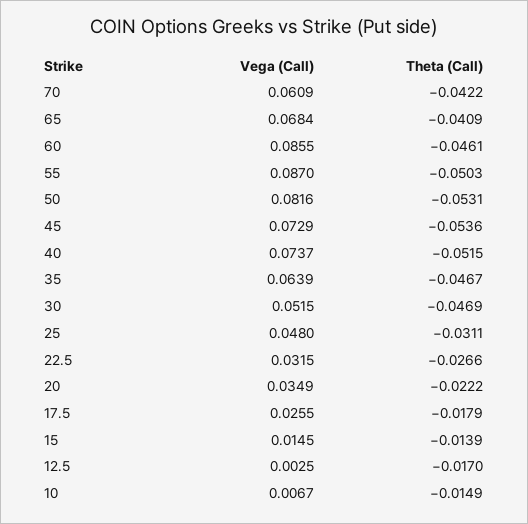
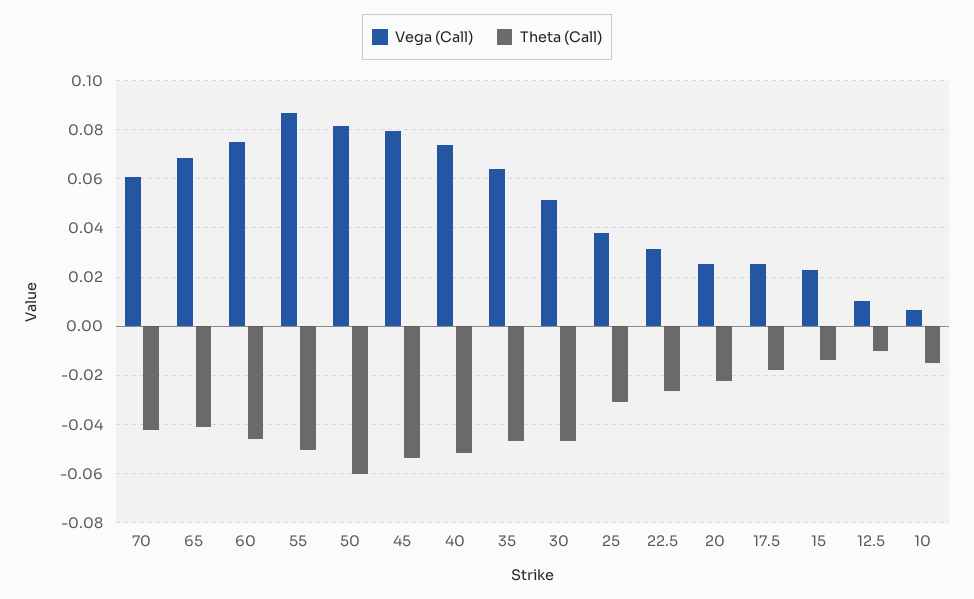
Vega (Call), 60: 0.0855 -> 0.075
Theta (Call), 50: -0.0531 -> -0.06
Vega (Call), 45: 0.0729 -> 0.08
Vega (Call), 25: 0.048 -> 0.0375
Vega (Call), 20: 0.0349 -> 0.025
Vega (Call), 15: 0.0145 -> 0.0225
Vega (Call), 12.5: 0.0025 -> 0.01
Theta (Call), 12.5: -0.017 -> -0.01

